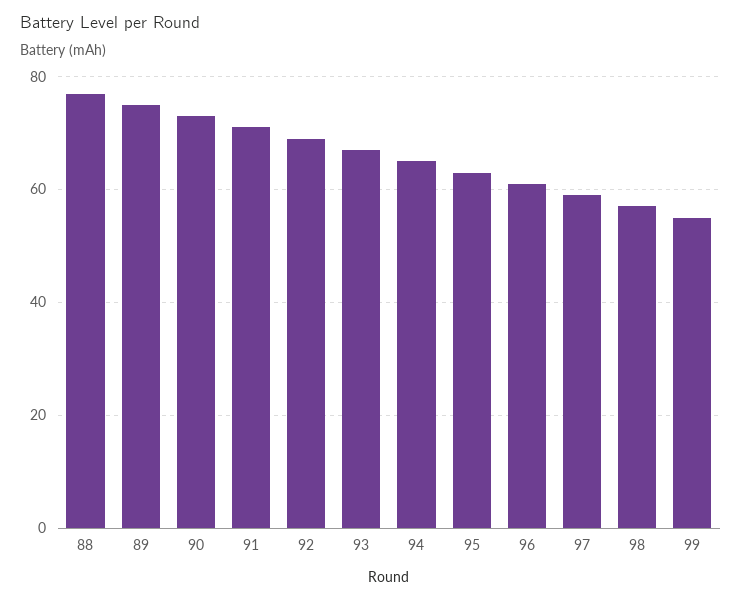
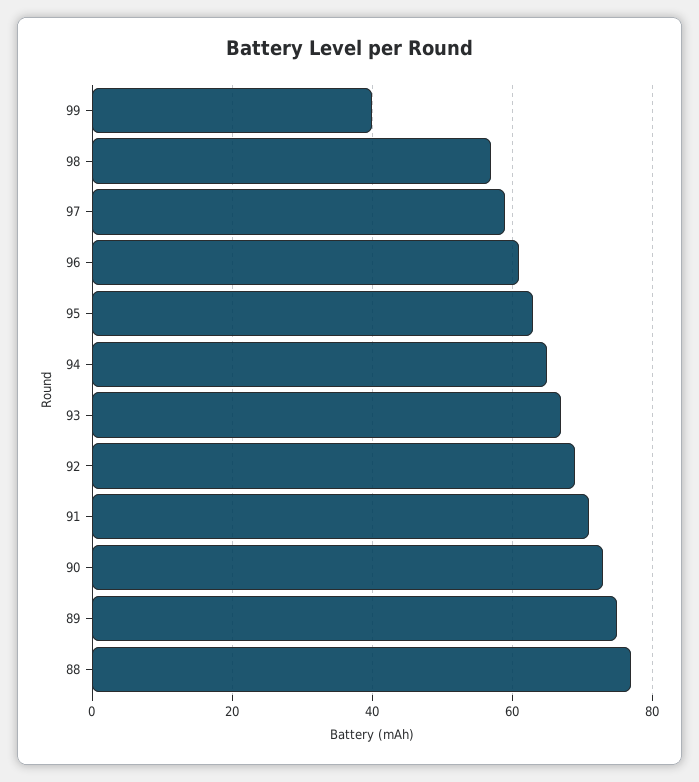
99: 55 -> 40

